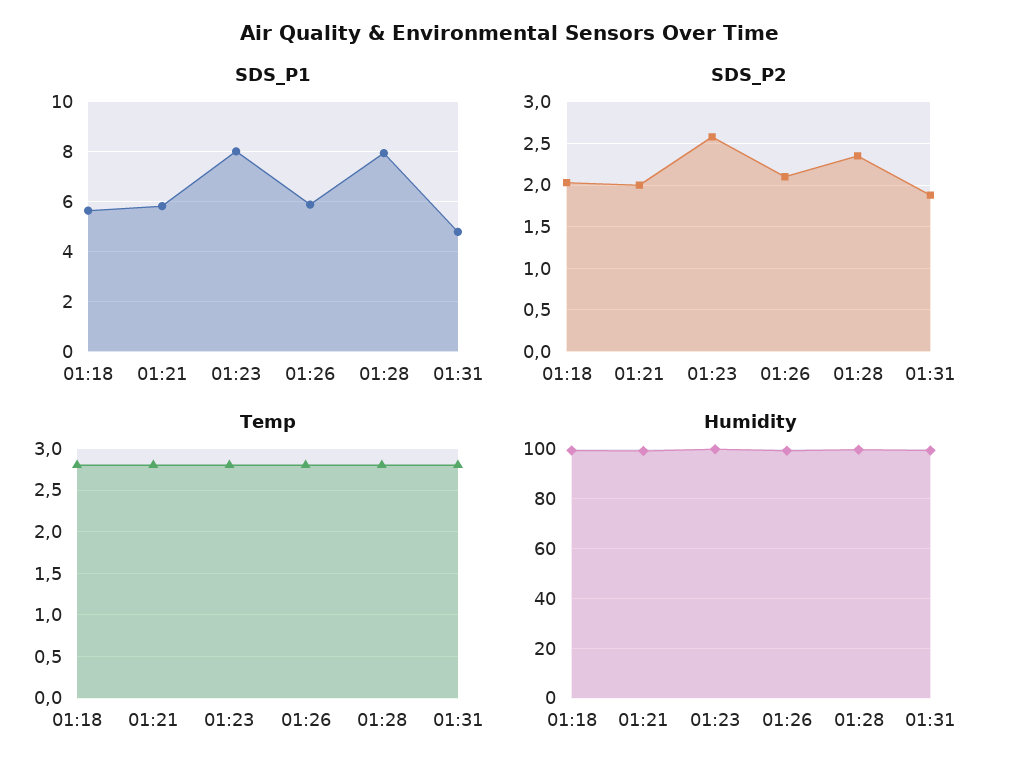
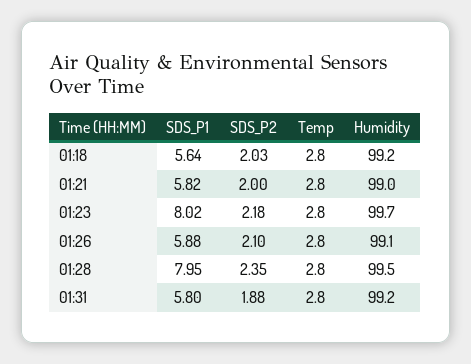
SDS_P1, 01:31: 4.75 -> 5.8
SDS_P2, 01:23: 2.6 -> 2.18

